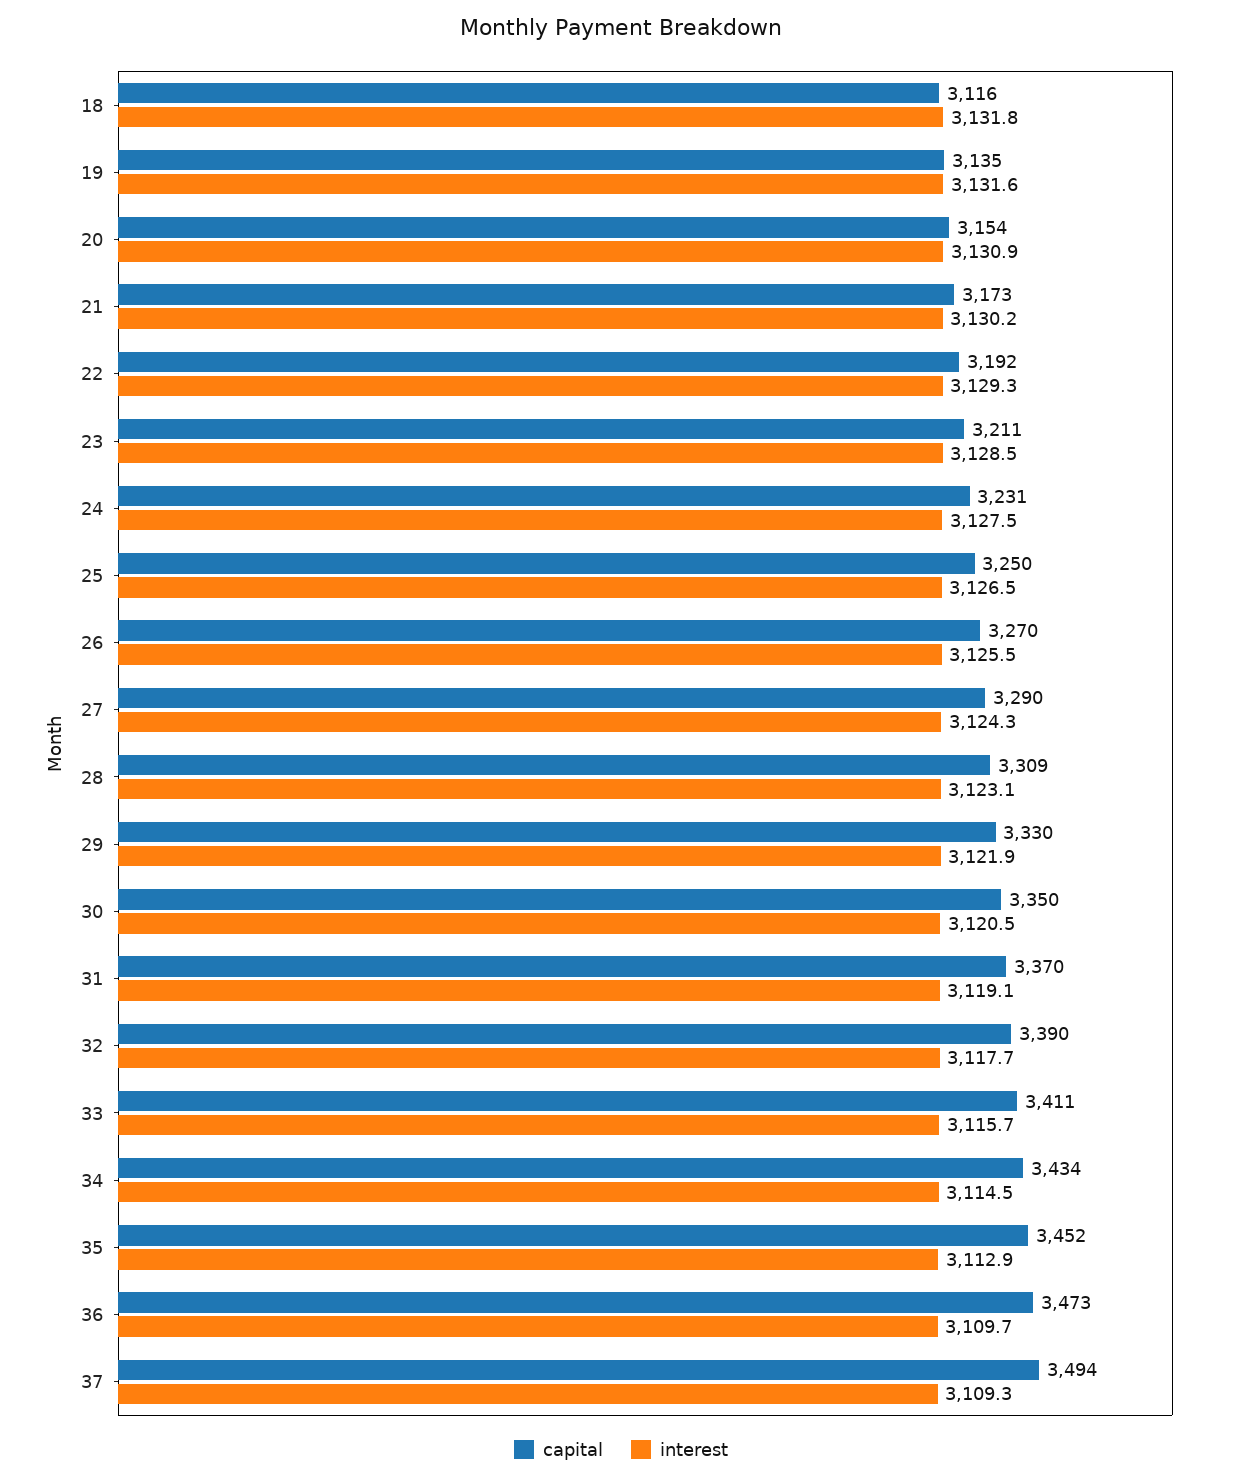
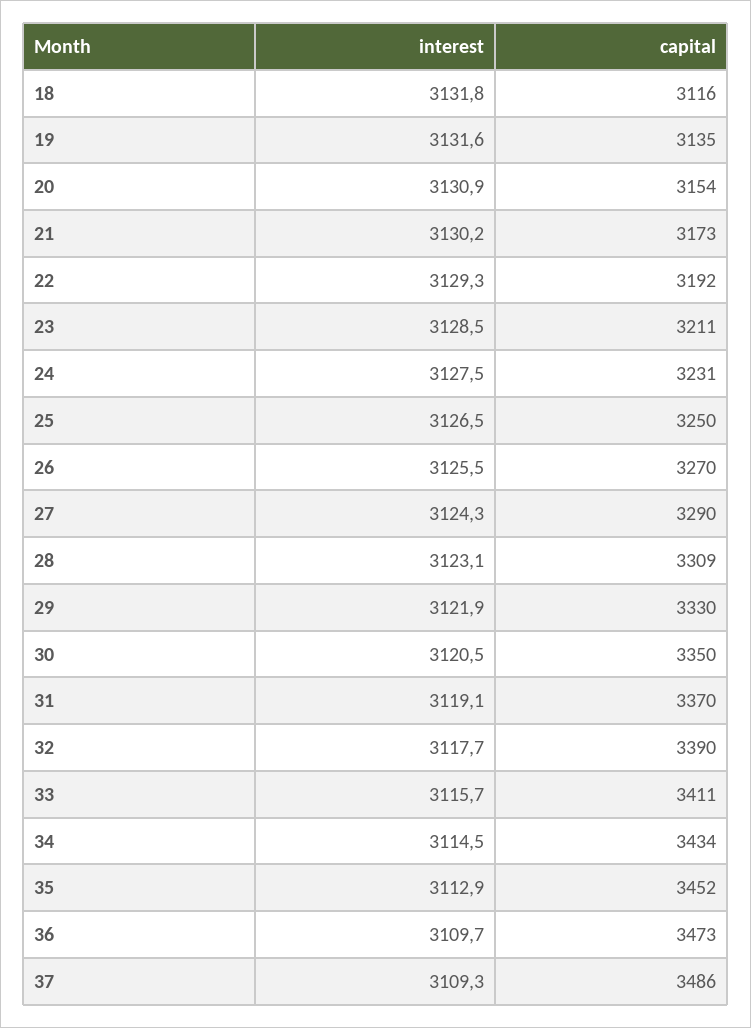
capital, 37: 3494 -> 3486

